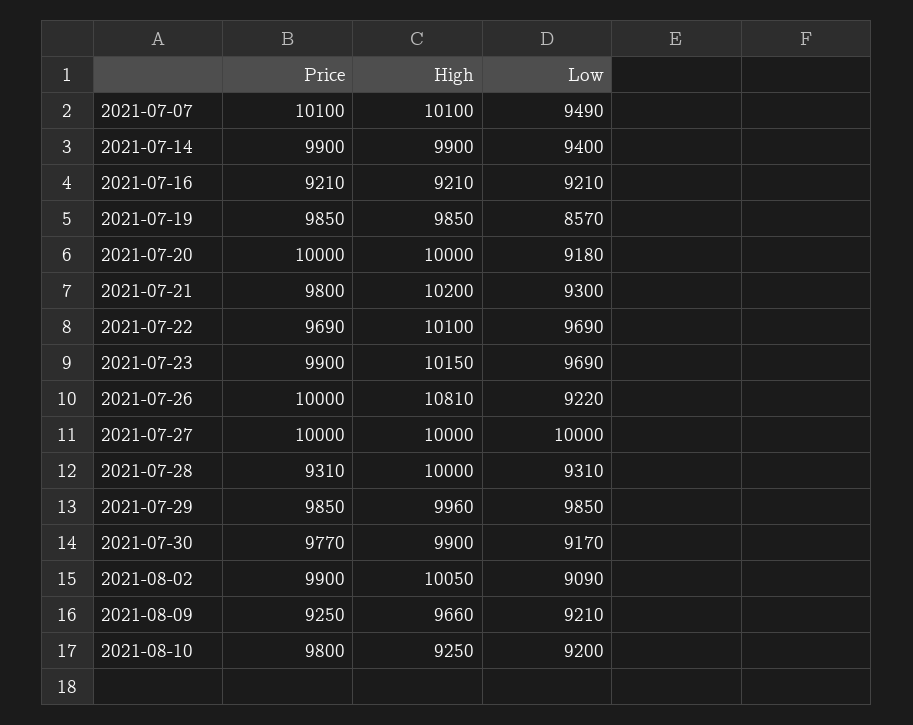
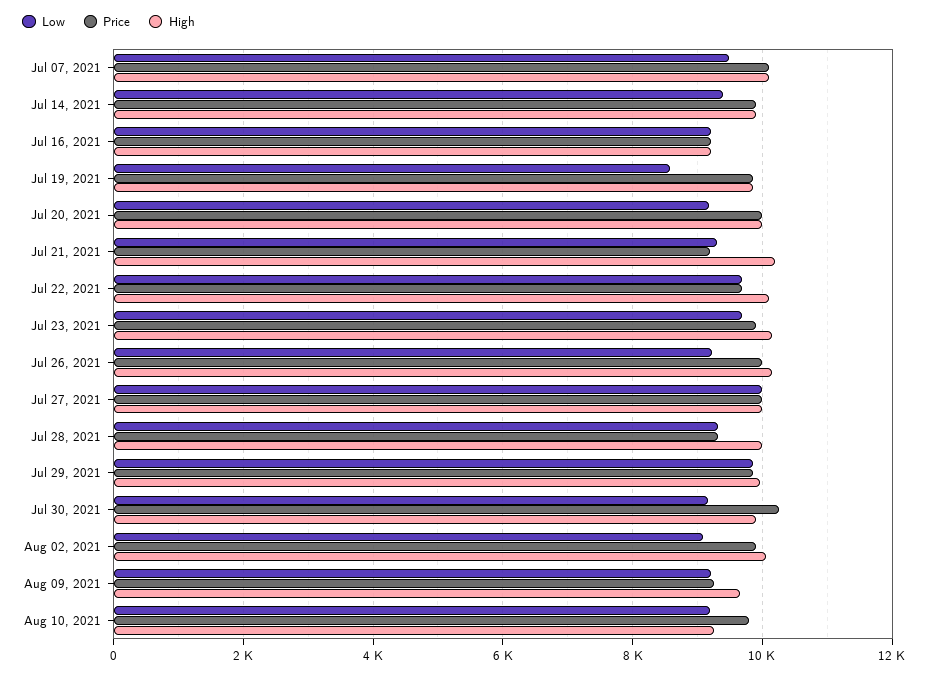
Price, 2021-07-21: 9800 -> 9200
High, 2021-07-26: 10810 -> 10200
Price, 2021-07-30: 9770 -> 10200

